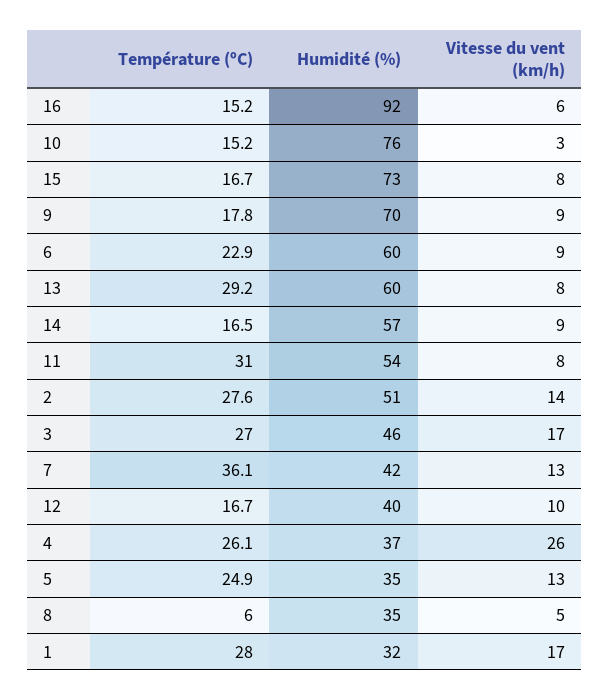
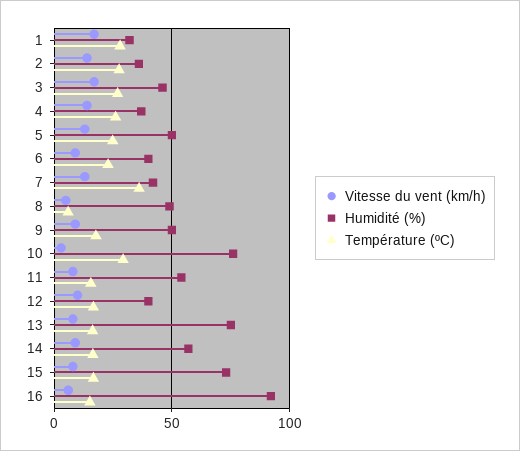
Température (ºC), 10: 15.2 -> 30
Humidité (%), 9: 70 -> 50
Humidité (%), 6: 60 -> 40
Température (ºC), 13: 29.2 -> 15
Humidité (%), 13: 60 -> 75
Température (ºC), 11: 31 -> 15
Humidité (%), 2: 51 -> 35
Vitesse du vent (km/h), 4: 26 -> 15
Humidité (%), 5: 35 -> 50
Humidité (%), 8: 35 -> 50

